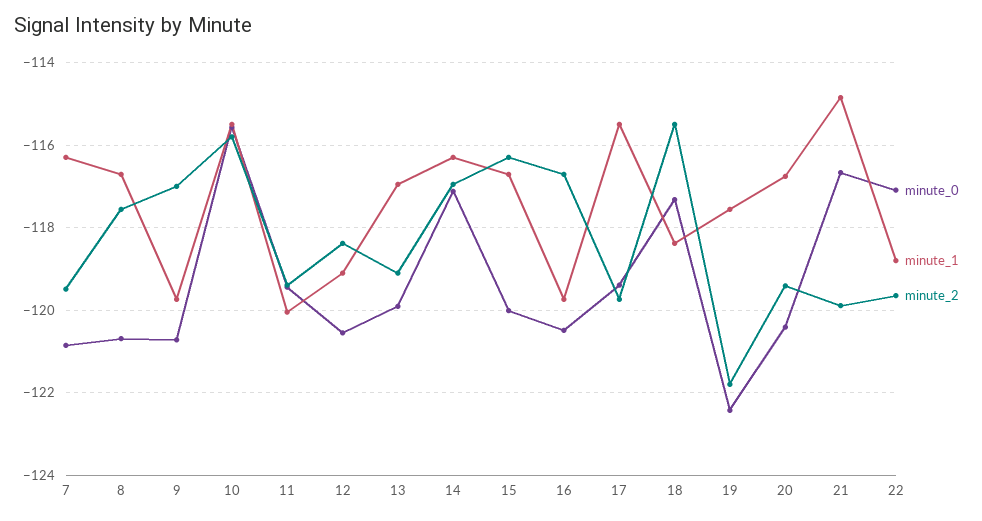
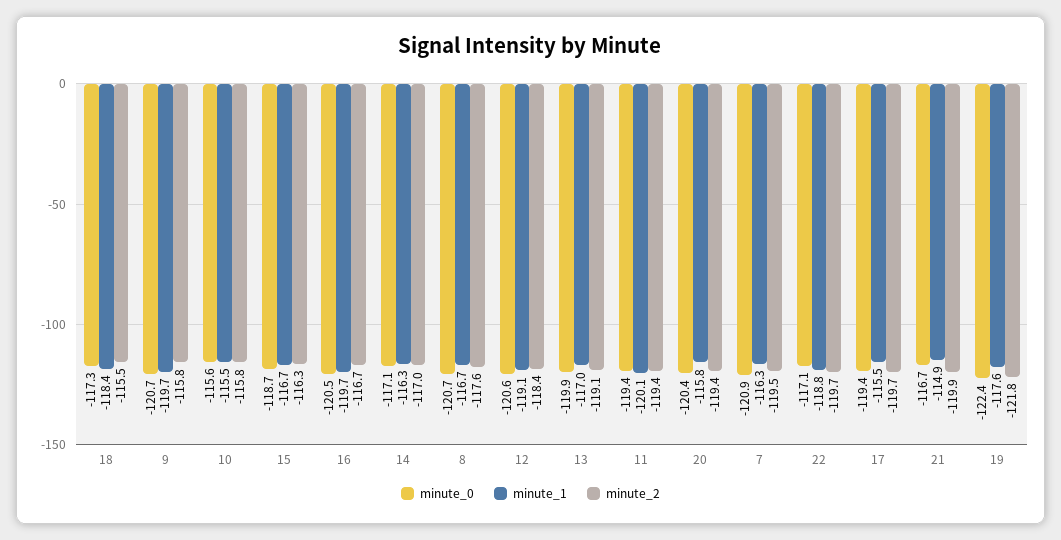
minute_2, 9: -117 -> -115.8
minute_0, 15: -120 -> -118.7
minute_1, 20: -116.8 -> -115.8

